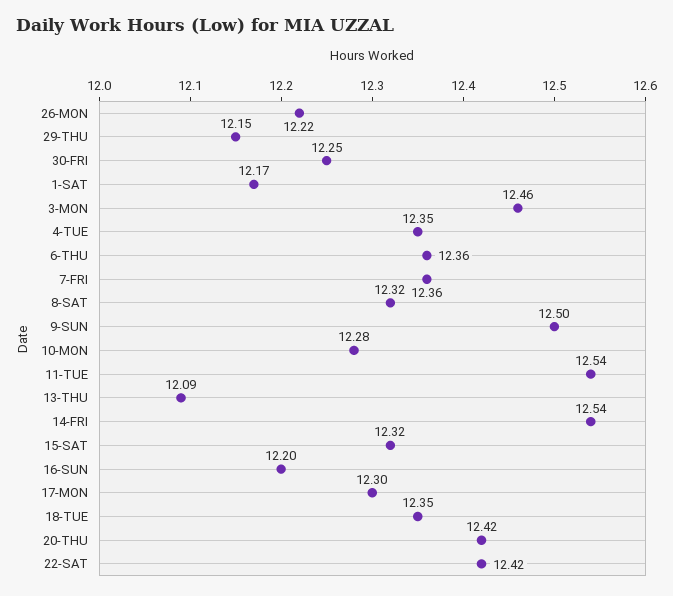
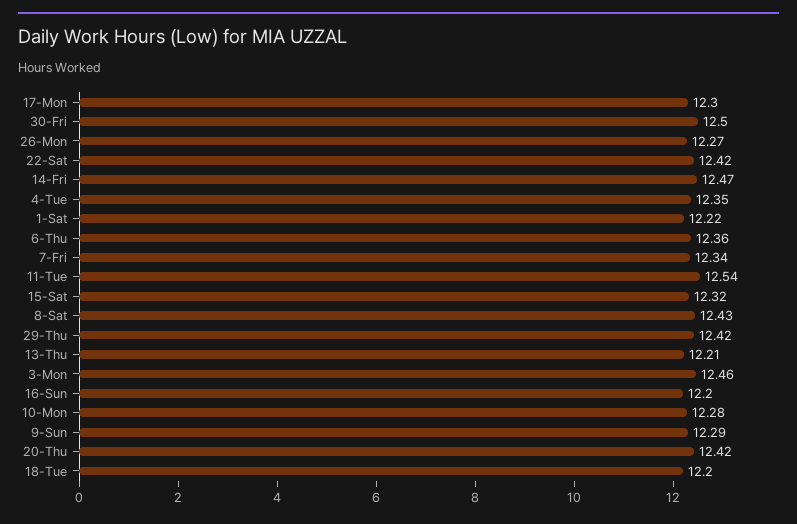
26-MON: 12.22 -> 12.27
29-THU: 12.15 -> 12.42
30-FRI: 12.25 -> 12.5
1-SAT: 12.17 -> 12.22
7-FRI: 12.36 -> 12.34
8-SAT: 12.32 -> 12.43
9-SUN: 12.5 -> 12.29
13-THU: 12.09 -> 12.21
14-FRI: 12.54 -> 12.47
18-TUE: 12.35 -> 12.2

